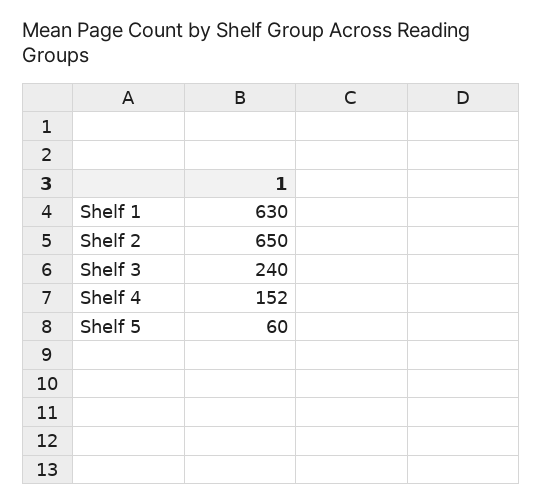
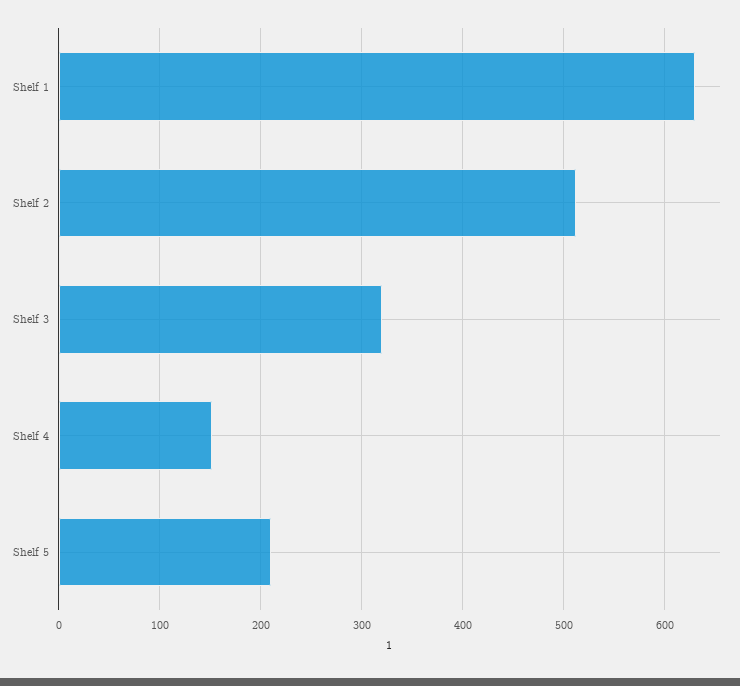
Shelf 2: 650 -> 510
Shelf 3: 240 -> 320
Shelf 5: 60 -> 210

